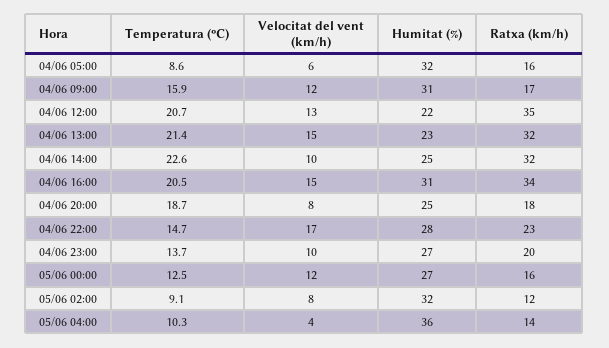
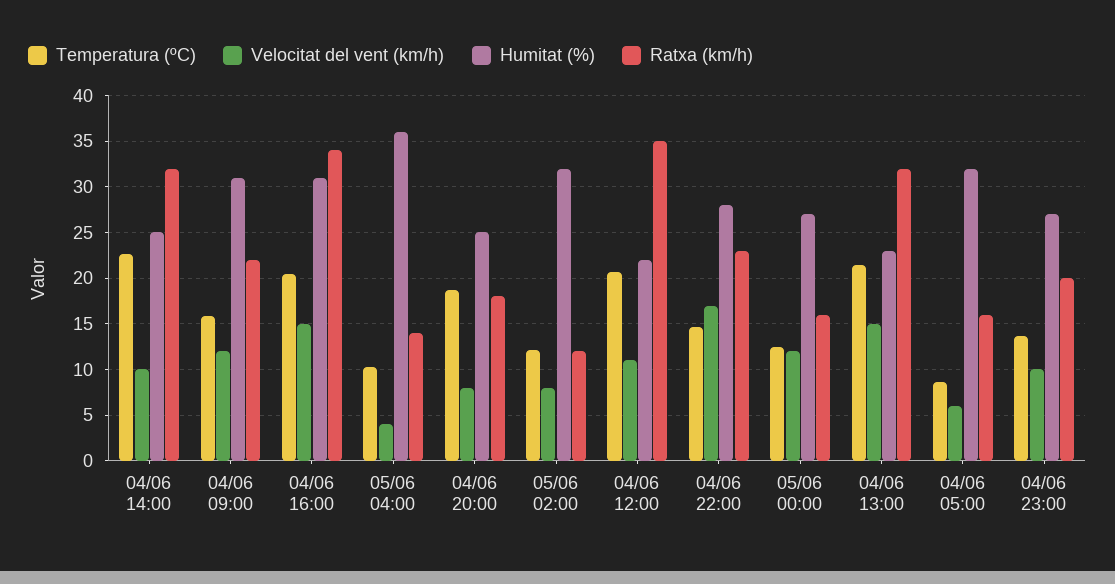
Ratxa (km/h), 04/06 09:00: 17 -> 22
Velocitat del vent (km/h), 04/06 12:00: 13 -> 11
Temperatura (ºC), 05/06 02:00: 9.1 -> 12

